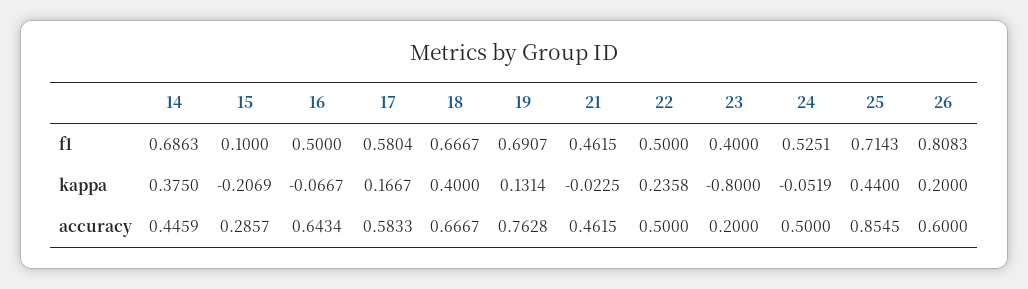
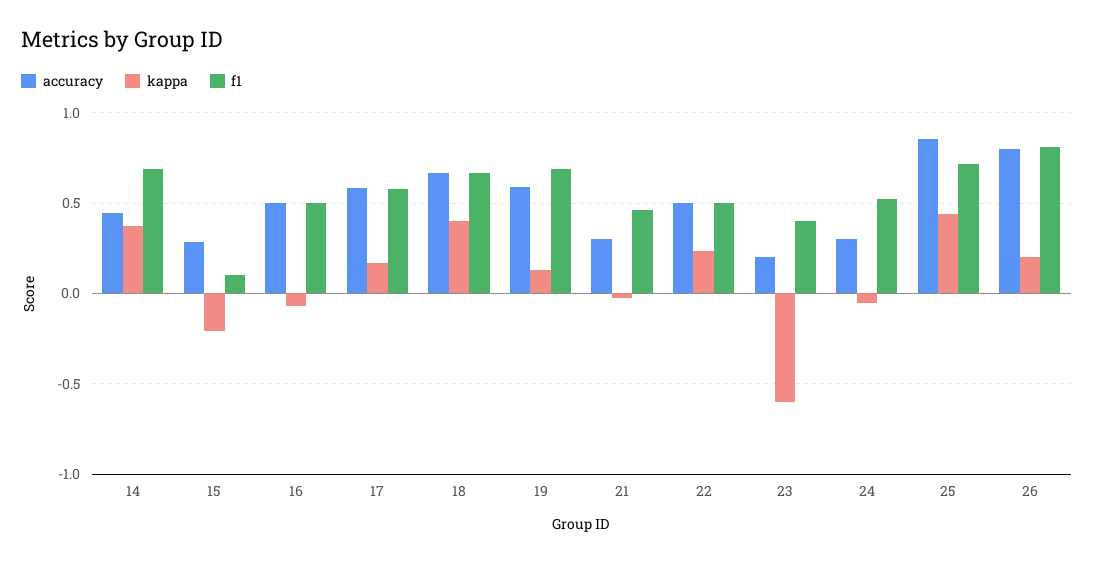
kappa, 23: -0.8 -> -0.6
accuracy, 16: 0.6434 -> 0.5
accuracy, 19: 0.7628 -> 0.6
accuracy, 21: 0.4615 -> 0.3
accuracy, 24: 0.5 -> 0.3
accuracy, 26: 0.6 -> 0.8

